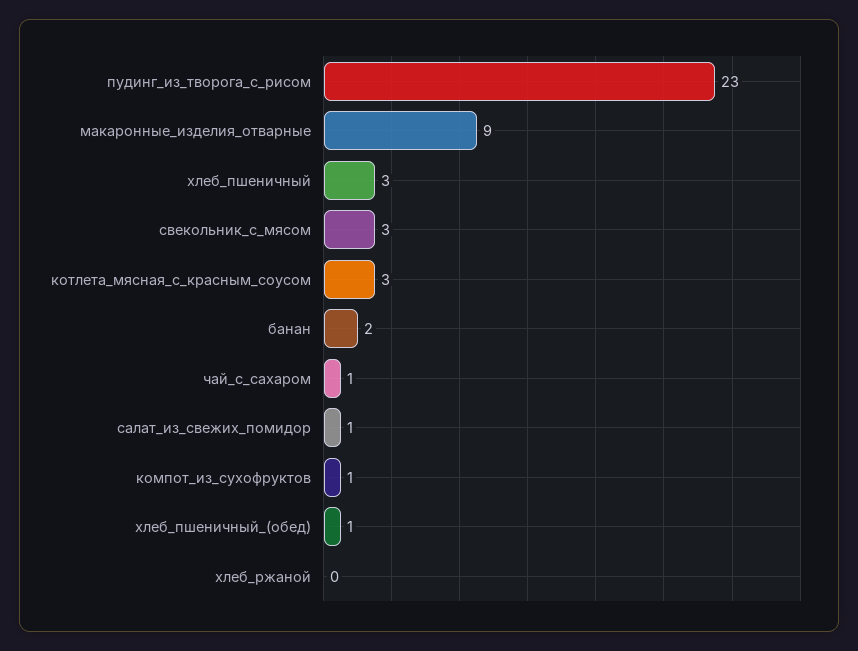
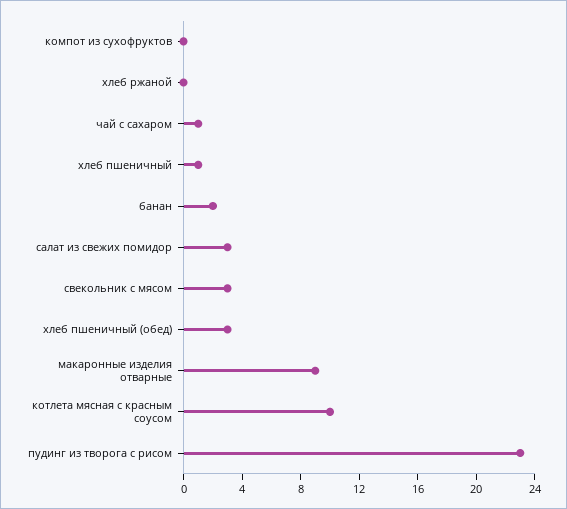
хлеб_пшеничный: 3 -> 1
котлета_мясная_с_красным_соусом: 3 -> 10
салат_из_свежих_помидор: 1 -> 3
компот_из_сухофруктов: 1 -> 0
хлеб_пшеничный_(обед): 1 -> 3

